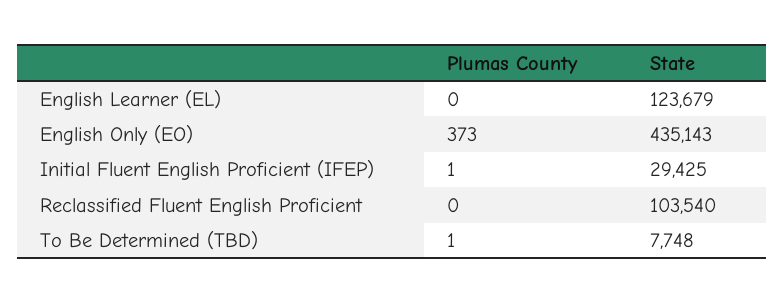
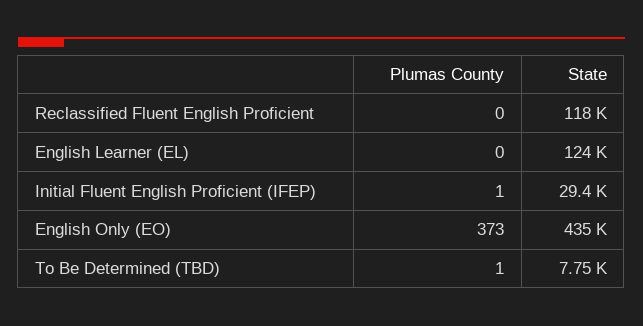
State, Reclassified Fluent English Proficient: 103540 -> 118000

